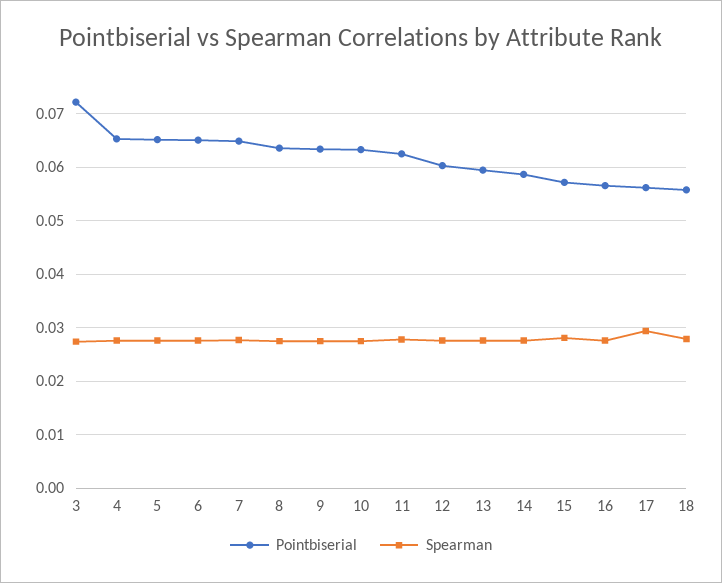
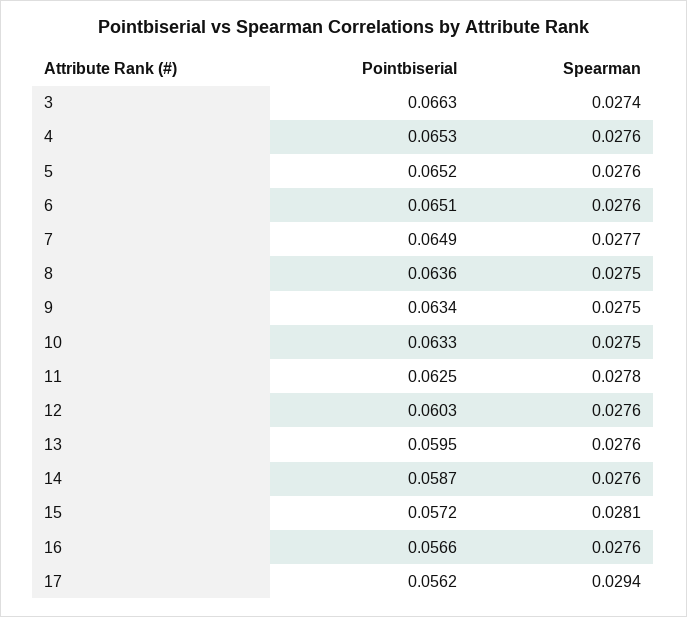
Pointbiserial, 3: 0.072 -> 0.0663
Pointbiserial, 18: 0.056 -> none
Spearman, 18: 0.028 -> none

